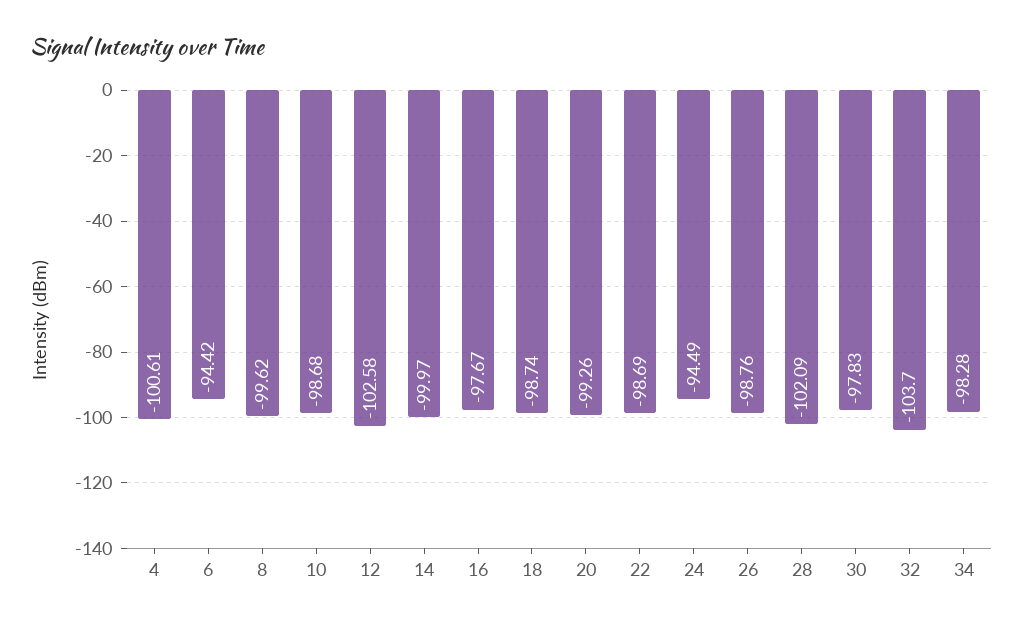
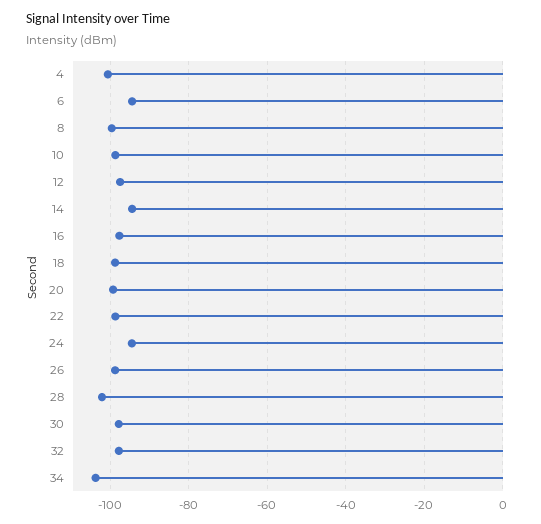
12: -102.58 -> -98
14: -99.97 -> -94
32: -103.7 -> -98
34: -98.28 -> -104

